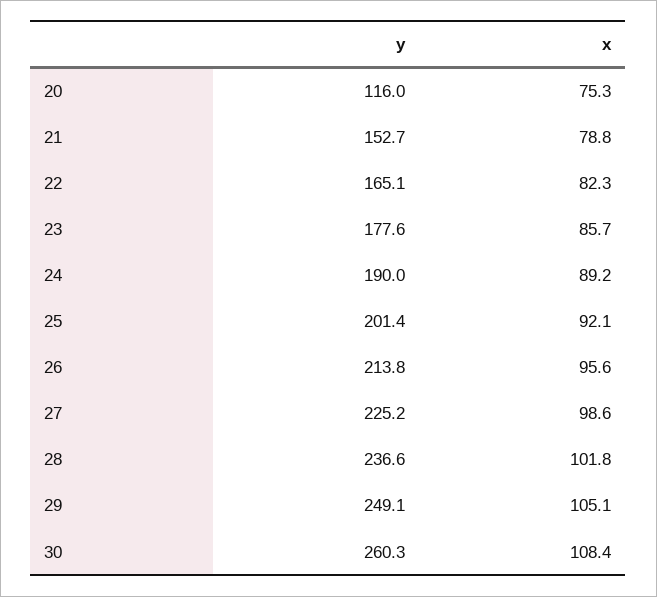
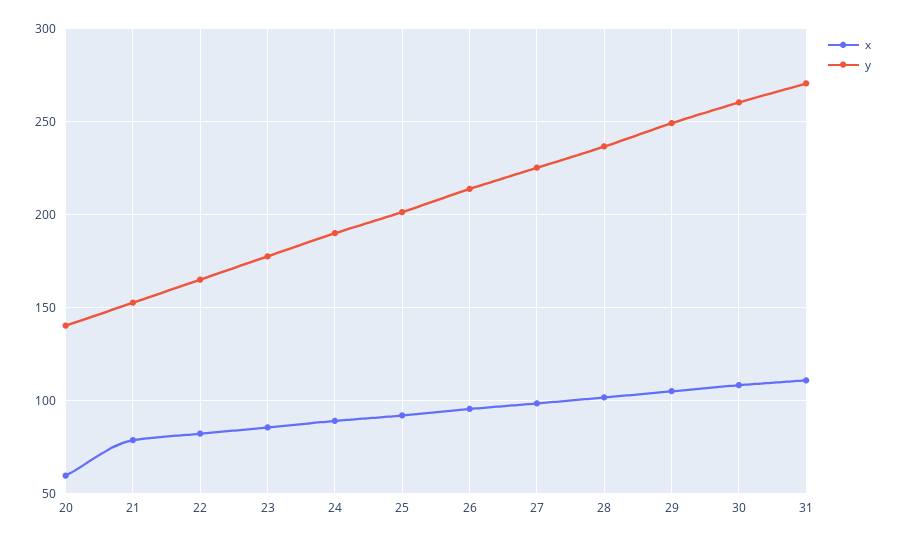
y, 20: 116 -> 140
x, 20: 75.3 -> 60
x, 31: none -> 110
y, 31: none -> 270

